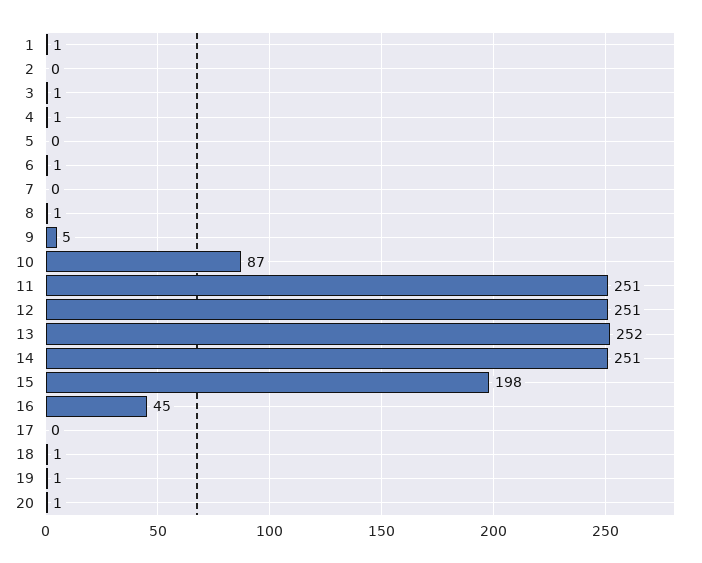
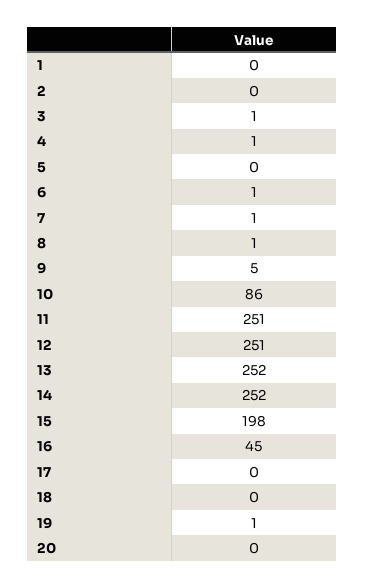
1: 1 -> 0
7: 0 -> 1
10: 87 -> 86
14: 251 -> 252
18: 1 -> 0
20: 1 -> 0

